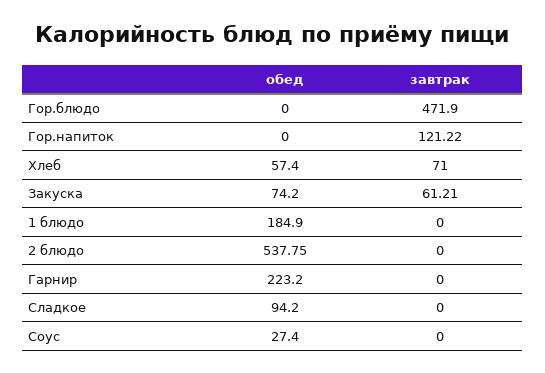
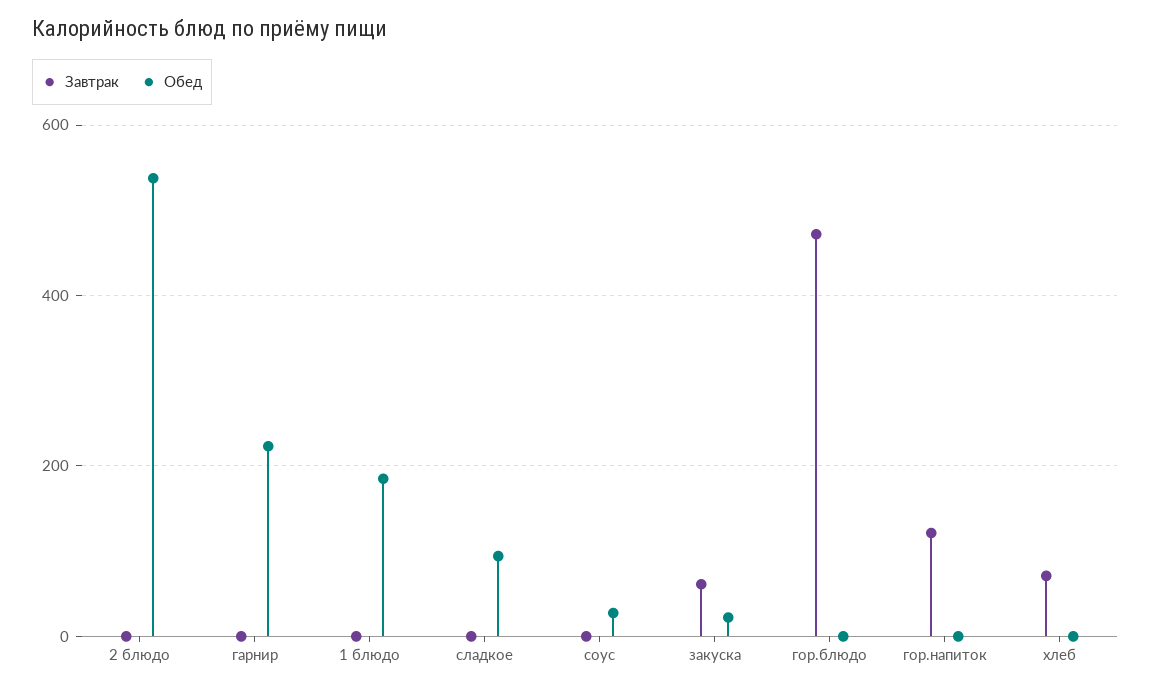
обед, Хлеб: 57.4 -> 0
обед, Закуска: 74.2 -> 20

